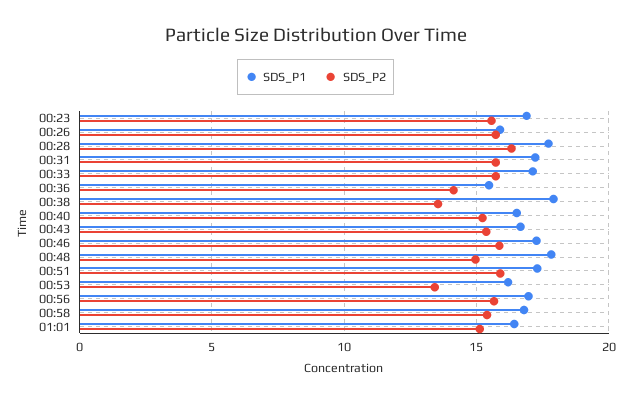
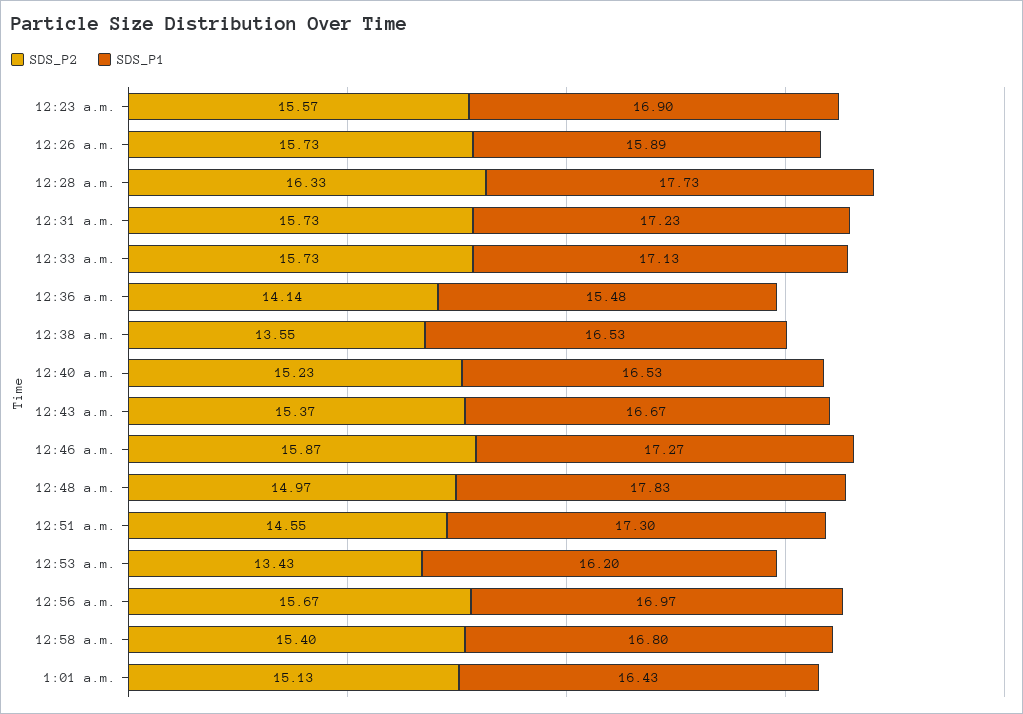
SDS_P1, 00:38: 18 -> 16.53
SDS_P2, 00:51: 16 -> 14.55

